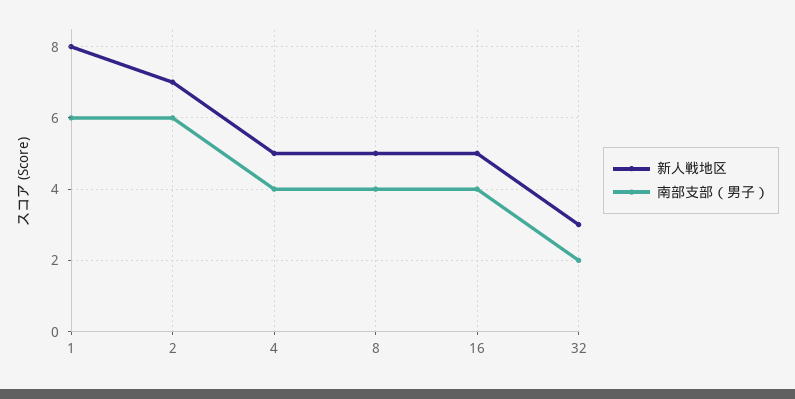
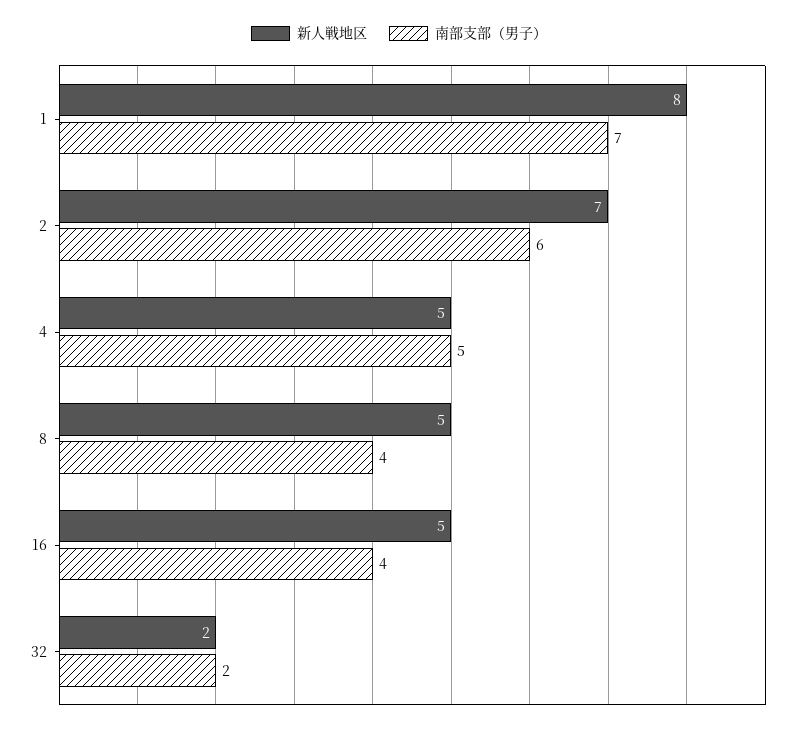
南部支部（男子）, 1: 6 -> 7
南部支部（男子）, 4: 4 -> 5
新人戦地区, 32: 3 -> 2

